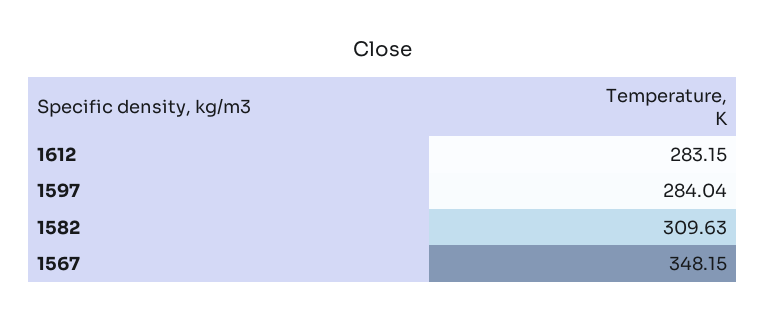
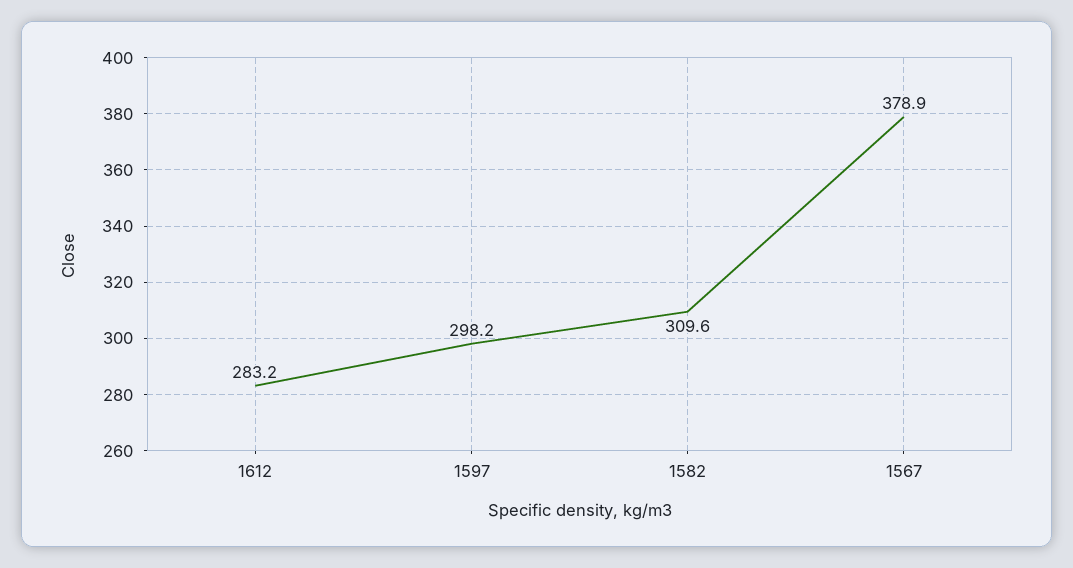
1597: 284.04 -> 298.2
1567: 348.15 -> 378.9

